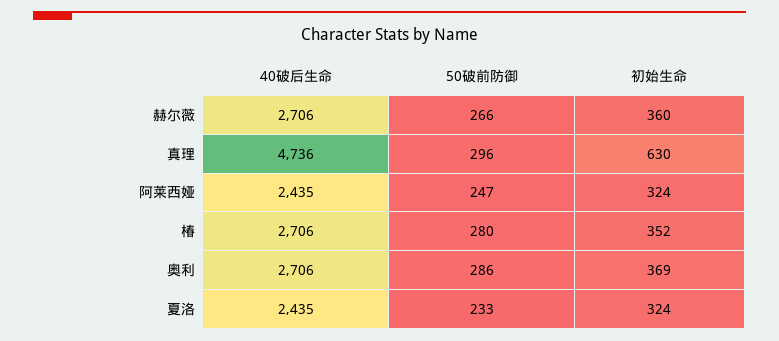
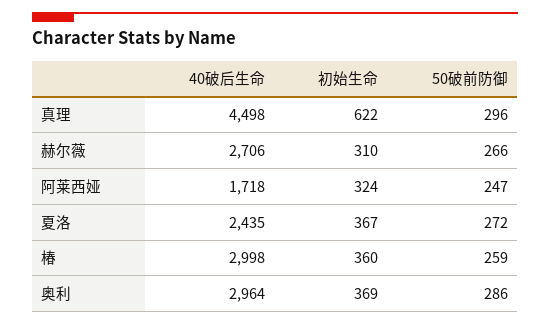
初始生命, 赫尔薇: 360 -> 310
40破后生命, 真理: 4736 -> 4498
初始生命, 真理: 630 -> 622
40破后生命, 阿莱西娅: 2435 -> 1718
40破后生命, 椿: 2706 -> 2998
50破前防御, 椿: 280 -> 259
初始生命, 椿: 352 -> 360
40破后生命, 奥利: 2706 -> 2964
50破前防御, 夏洛: 233 -> 272
初始生命, 夏洛: 324 -> 367

